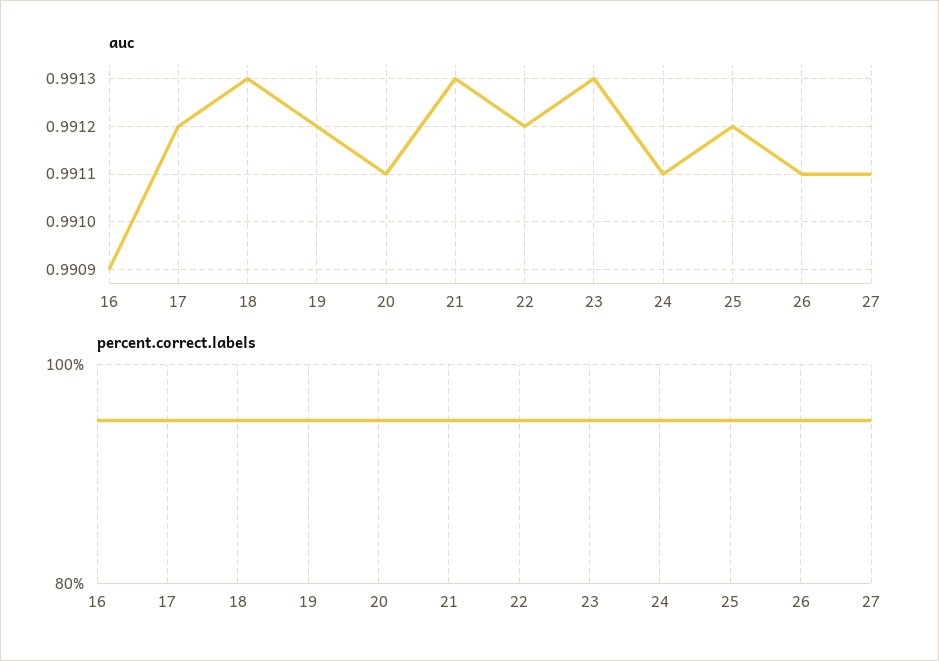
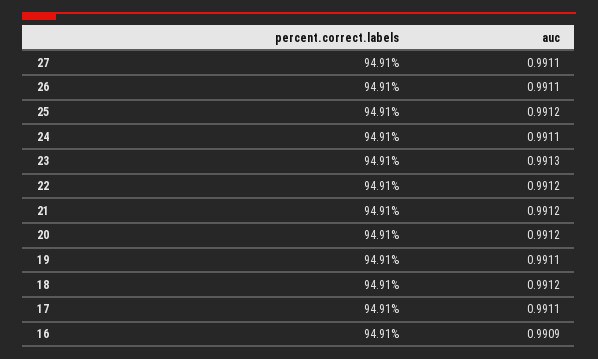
auc, 17: 0.9912 -> 0.9911
auc, 18: 0.9913 -> 0.9912
auc, 19: 0.9912 -> 0.9911
auc, 20: 0.9911 -> 0.9912
auc, 21: 0.9913 -> 0.9912

